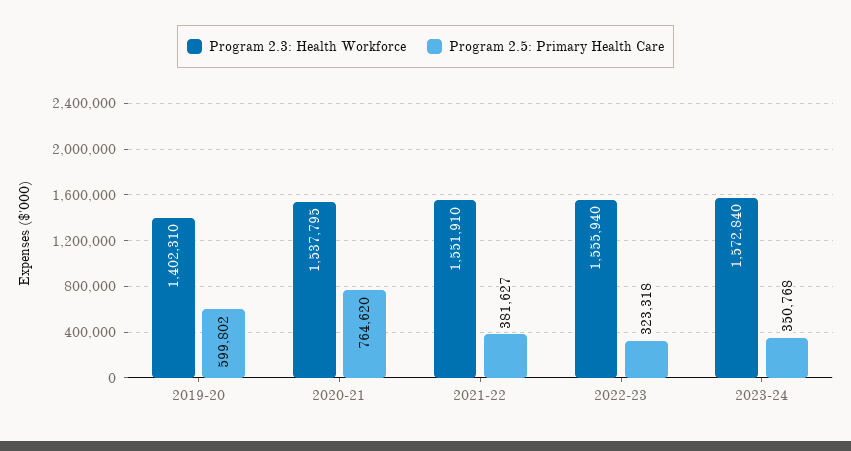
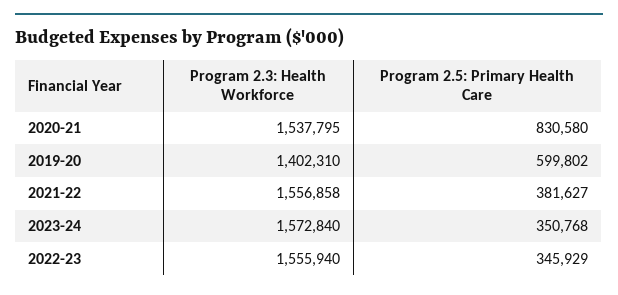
Program 2.5: Primary Health Care, 2020-21: 764620 -> 830580
Program 2.3: Health Workforce, 2021-22: 1551910 -> 1556858
Program 2.5: Primary Health Care, 2022-23: 323318 -> 345929

